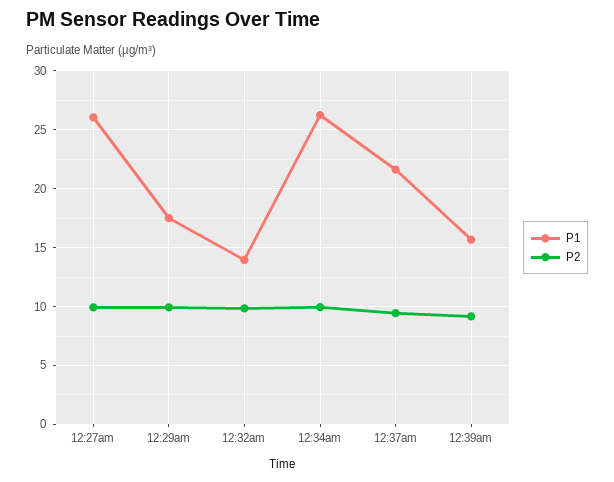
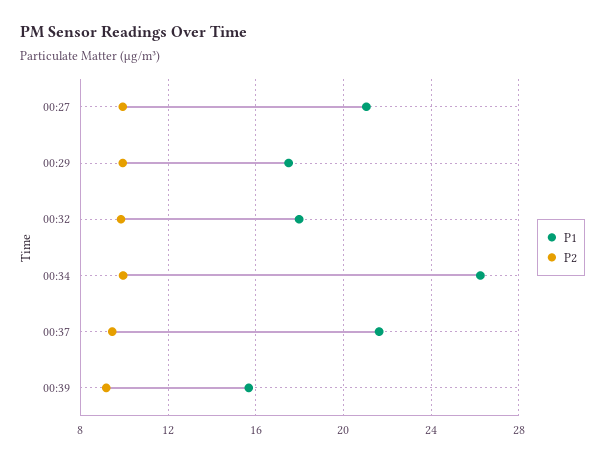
P1, 12:27am: 26 -> 21
P1, 12:32am: 14 -> 18

